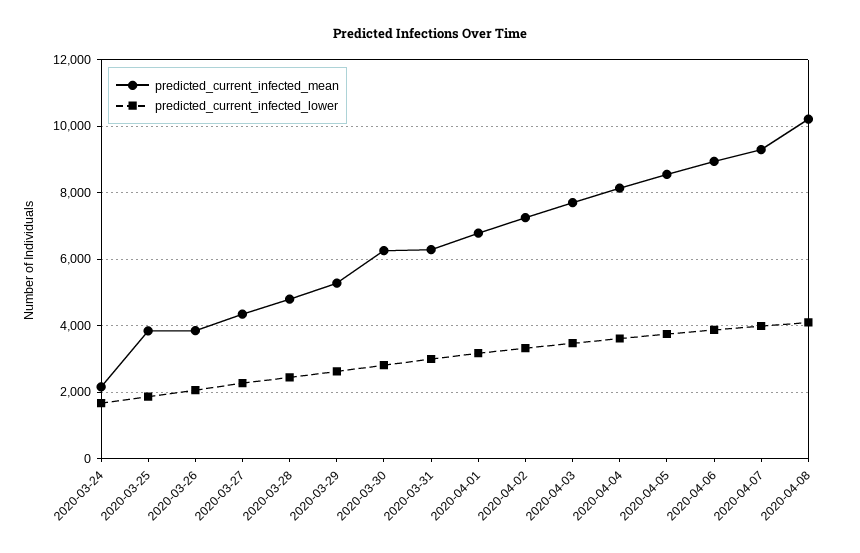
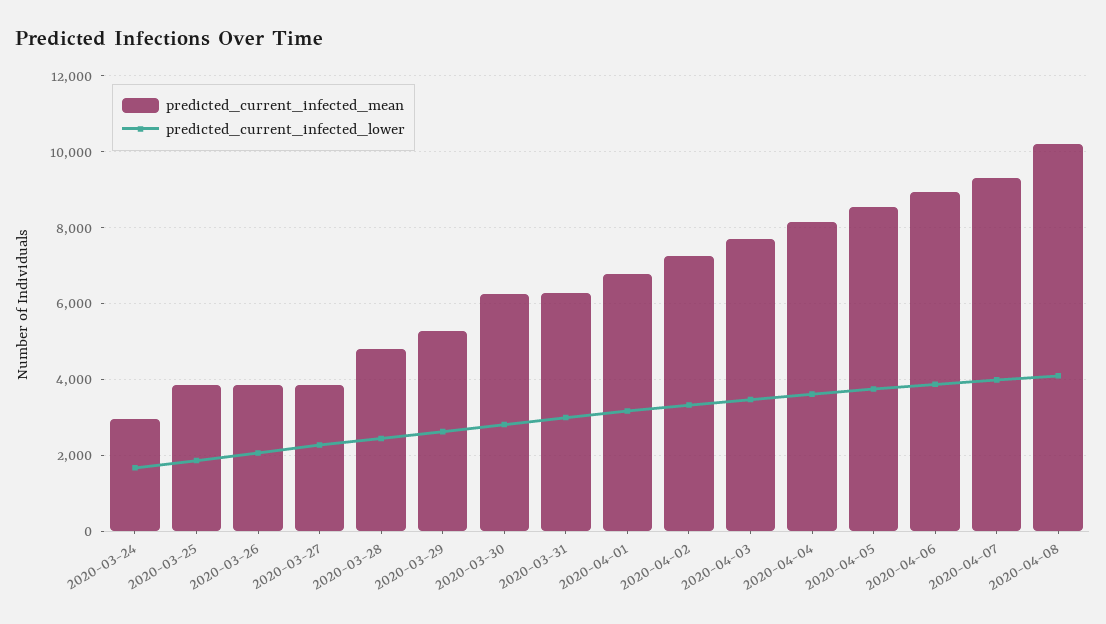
predicted_current_infected_mean, 2020-03-24: 2200 -> 3000
predicted_current_infected_mean, 2020-03-27: 4400 -> 3800

